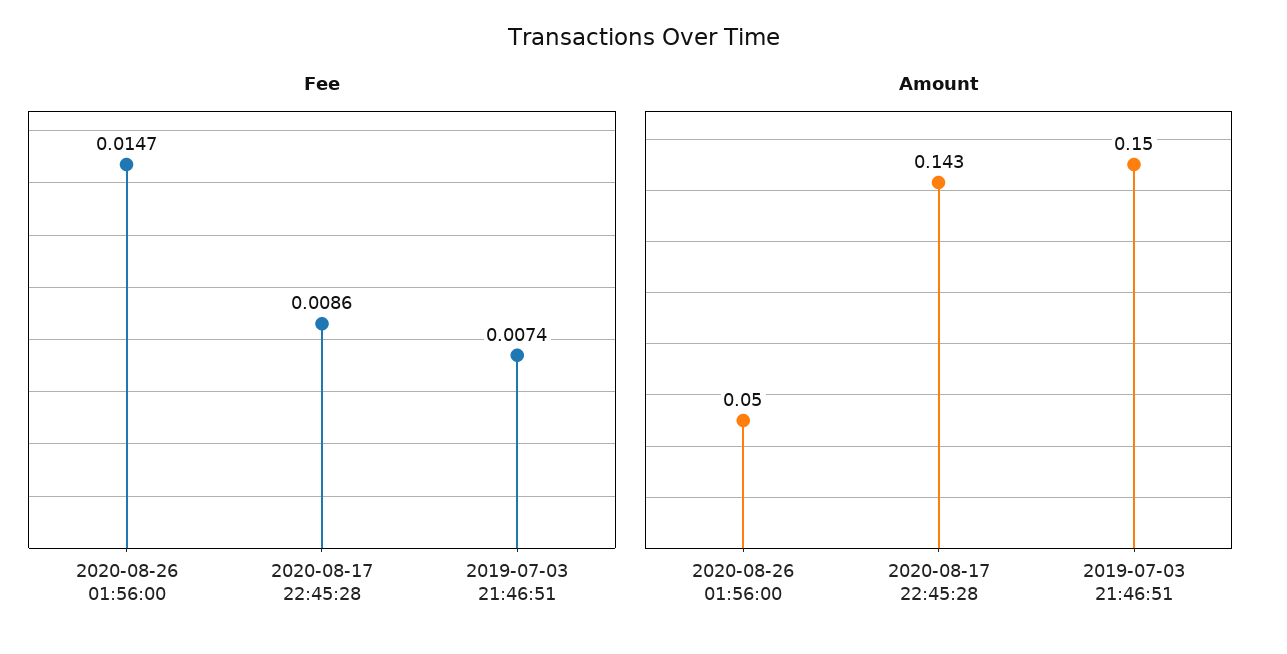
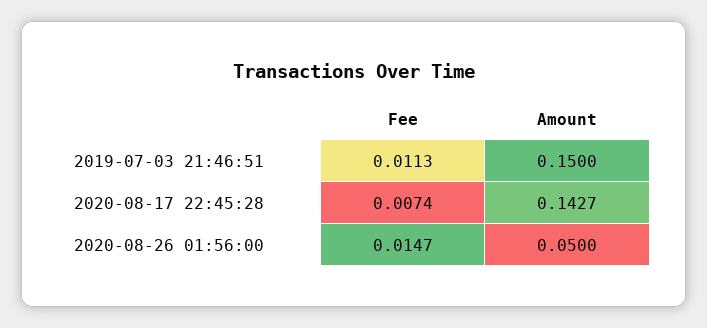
Fee, 2020-08-17 22:45:28: 0.0086 -> 0.0074
Fee, 2019-07-03 21:46:51: 0.0074 -> 0.0113

